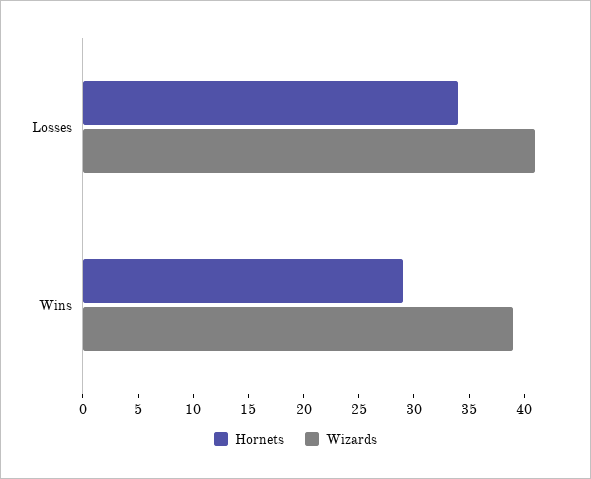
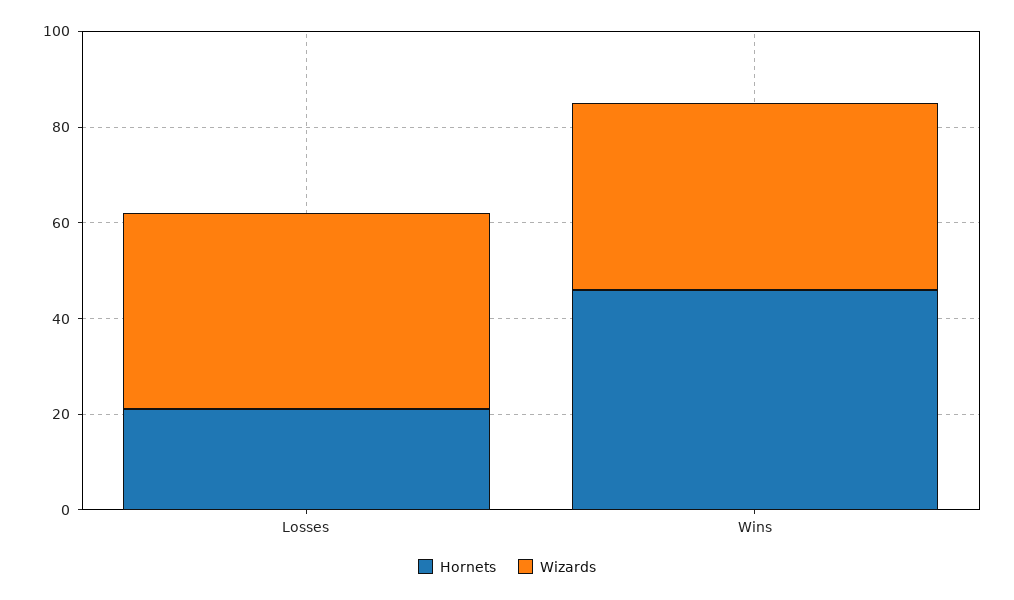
Hornets, Losses: 34 -> 20
Hornets, Wins: 29 -> 45

